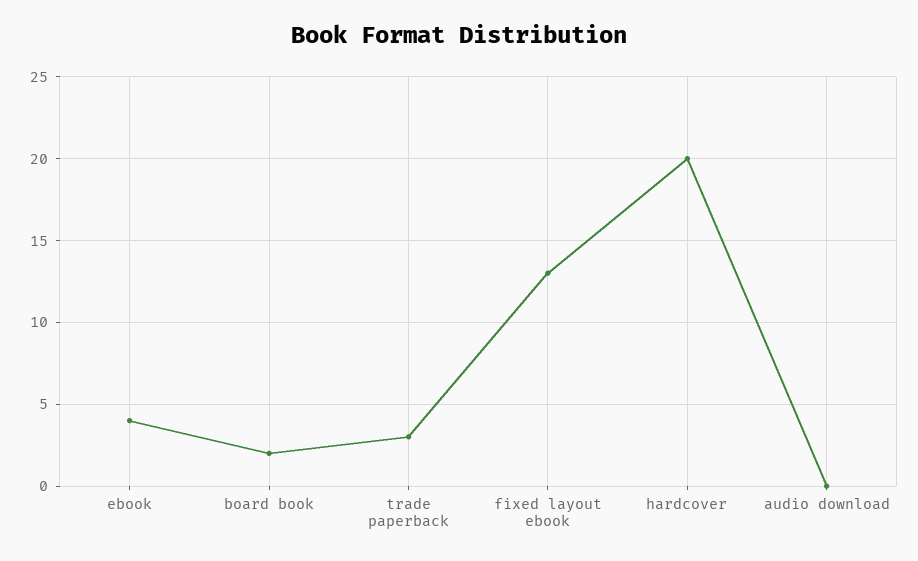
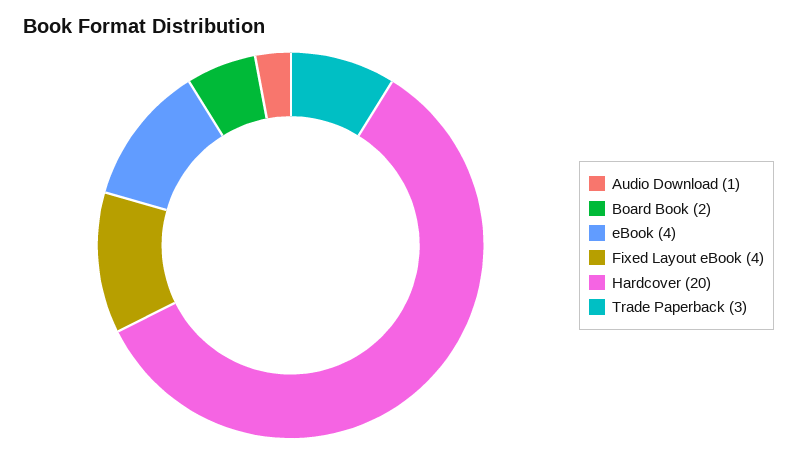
fixed layout ebook: 13 -> 4
audio download: 0 -> 1

